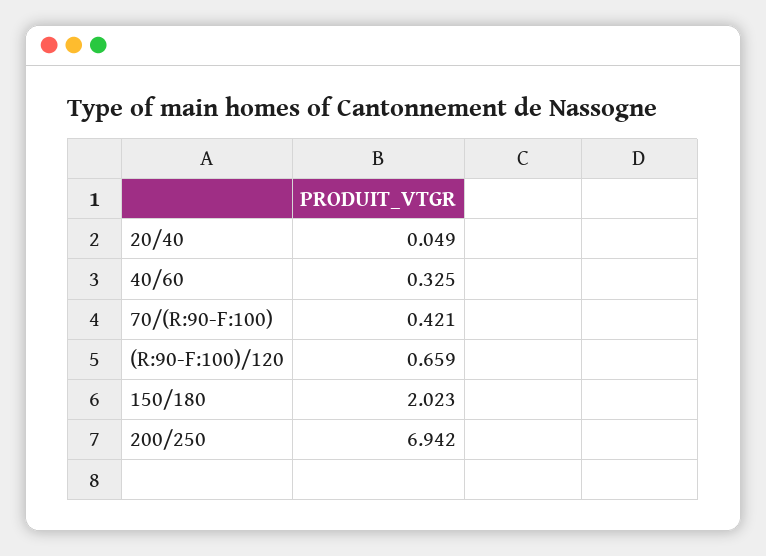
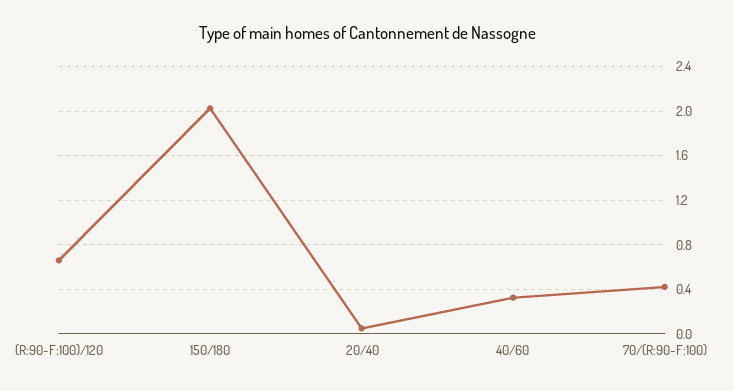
200/250: 6.942 -> none

